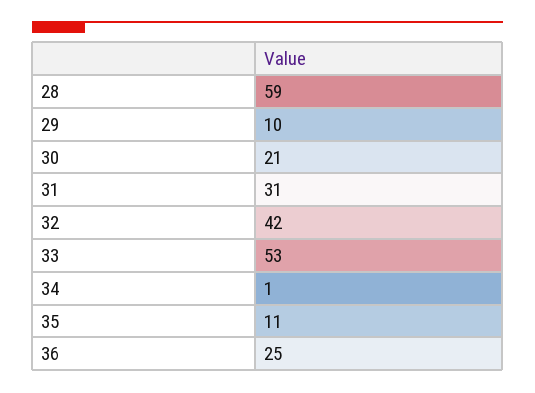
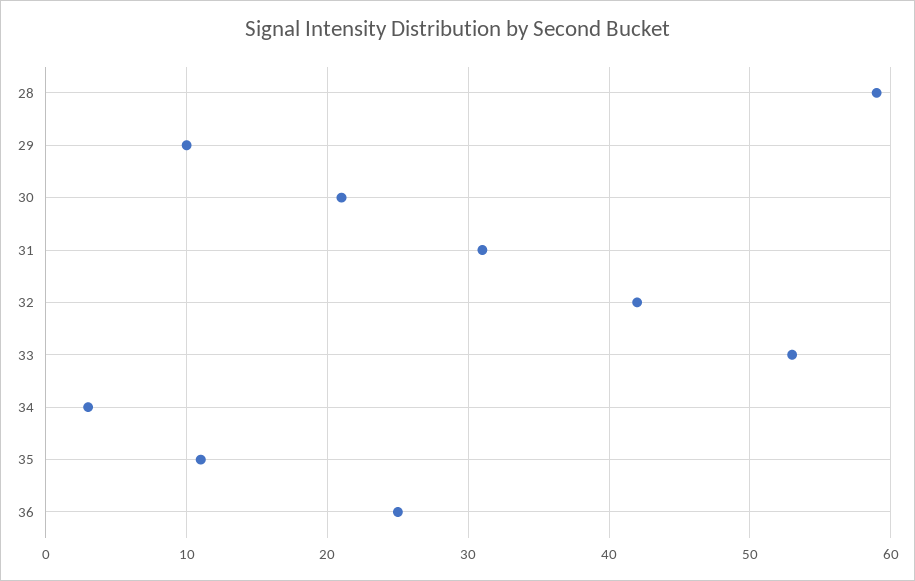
34: 1 -> 3

